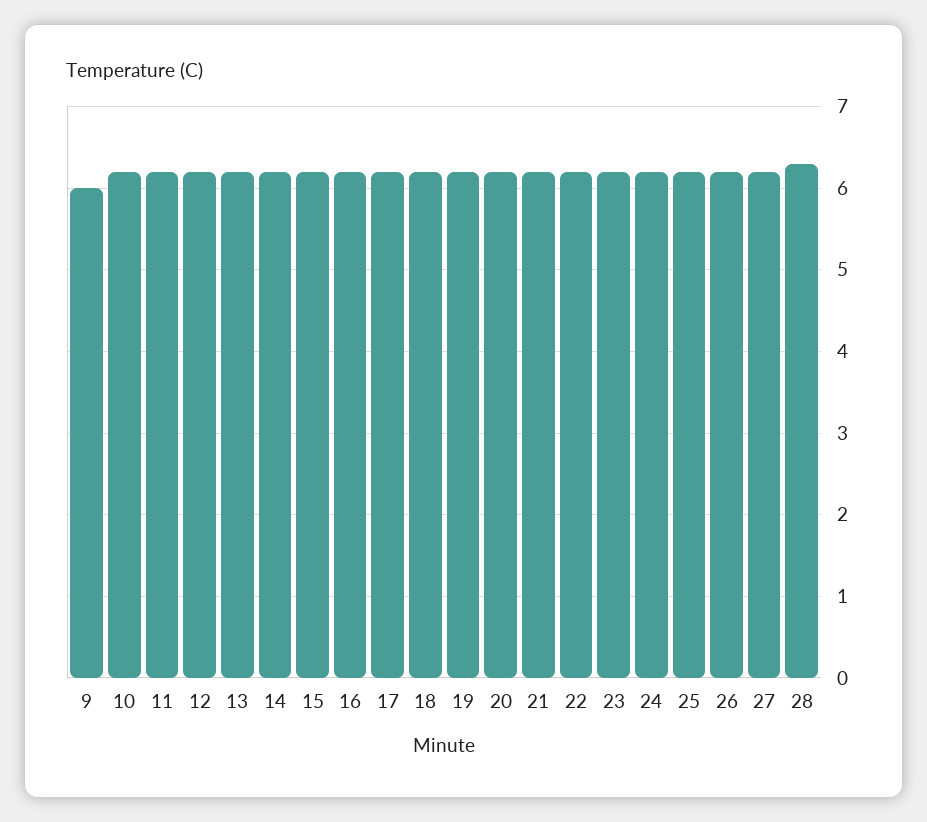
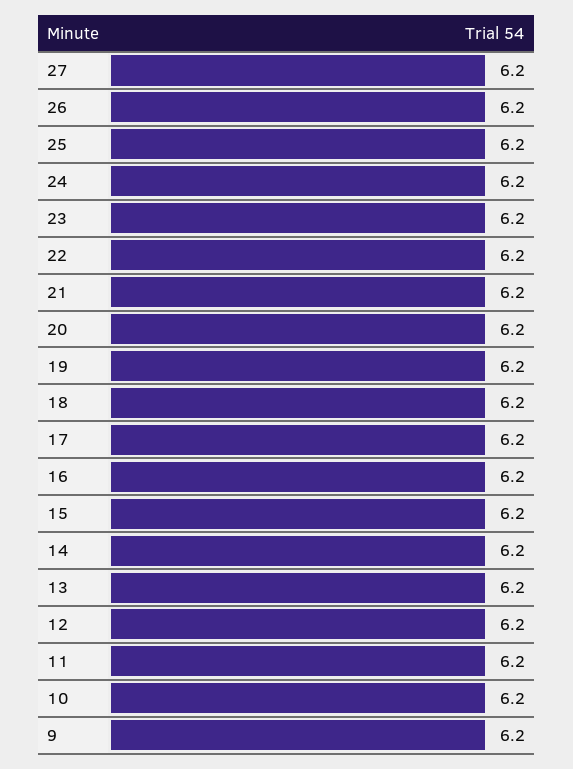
9: 6 -> 6.2
28: 6.3 -> none

